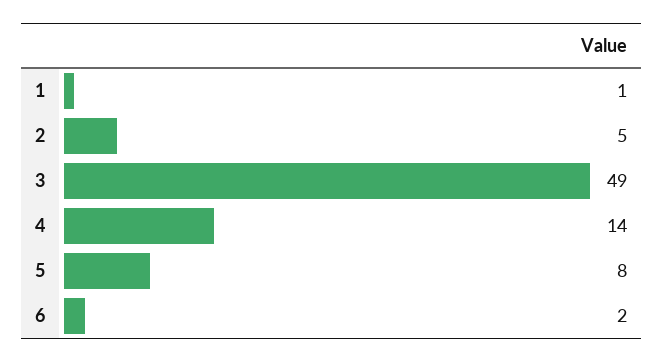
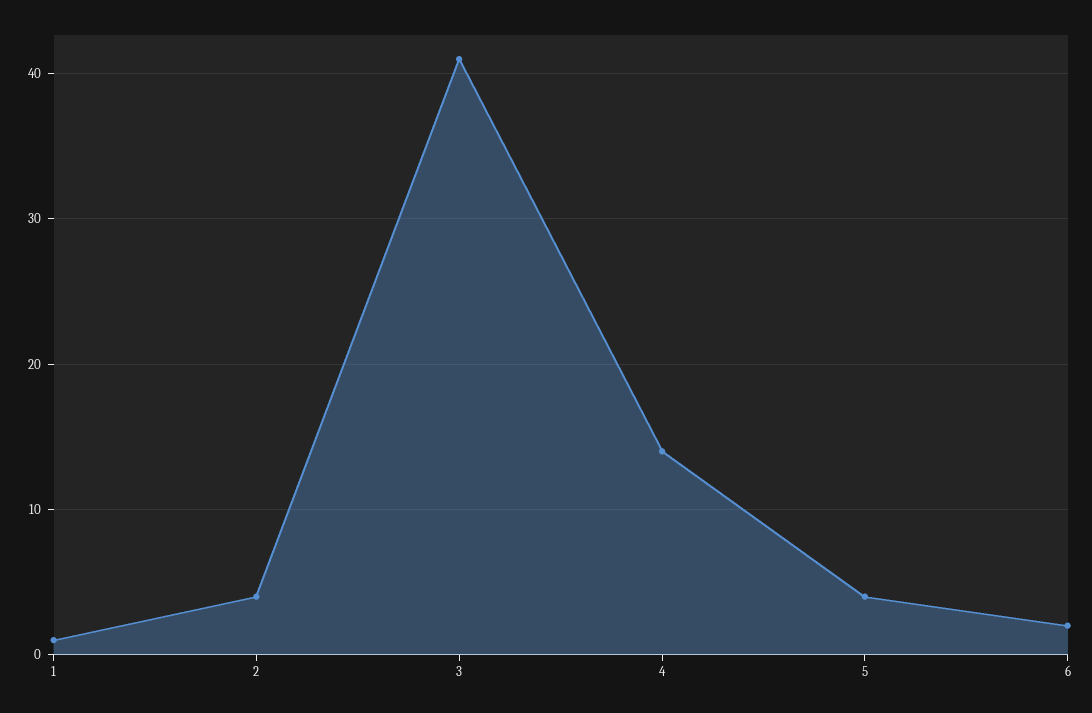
2: 5 -> 4
3: 49 -> 41
5: 8 -> 4

